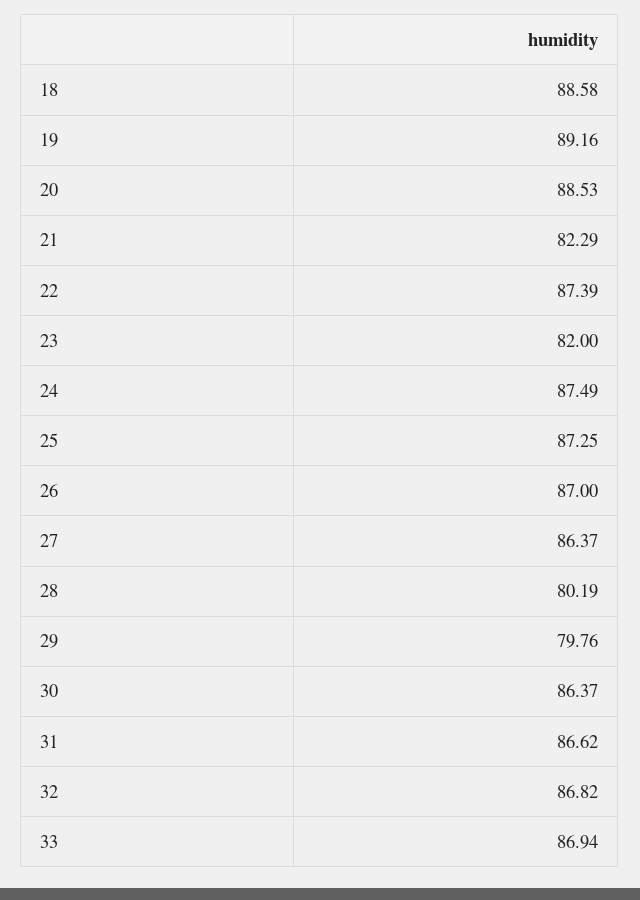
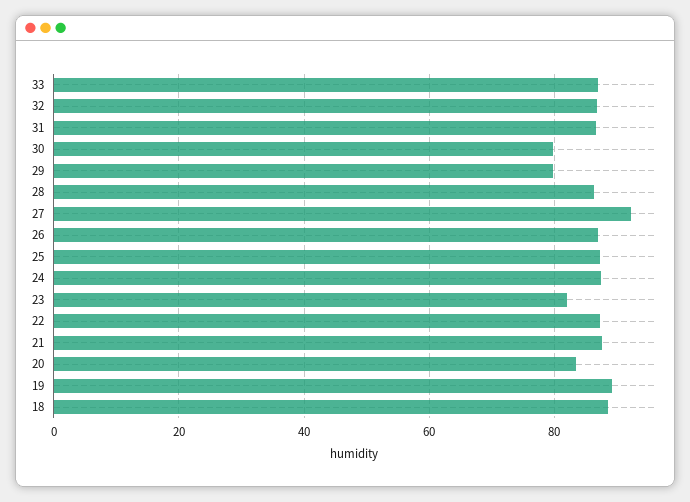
20: 88.53 -> 84
21: 82.29 -> 88
27: 86.37 -> 92
28: 80.19 -> 86
30: 86.37 -> 80

